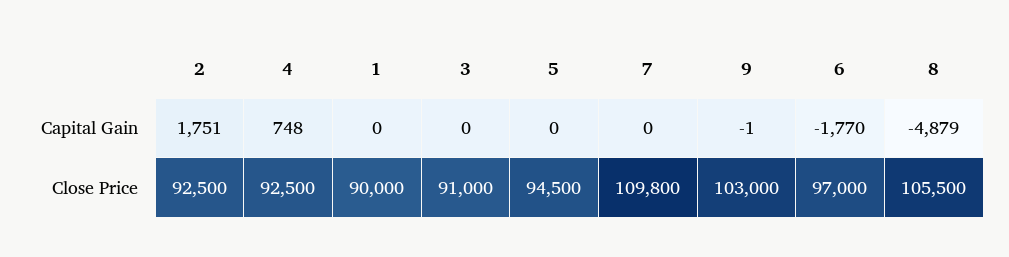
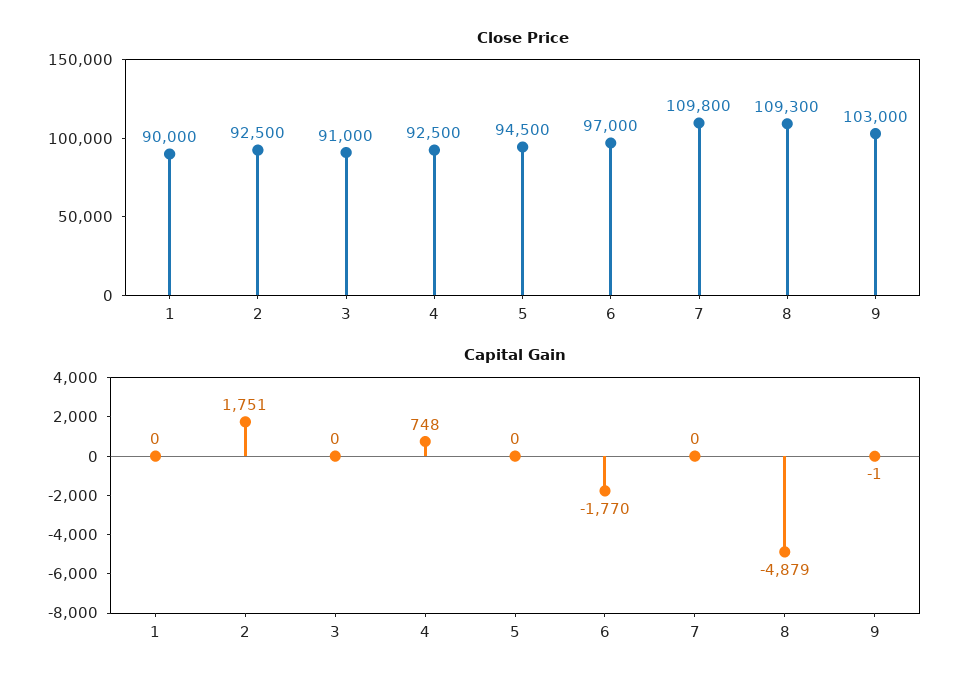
Close Price, 8: 105500 -> 109300

